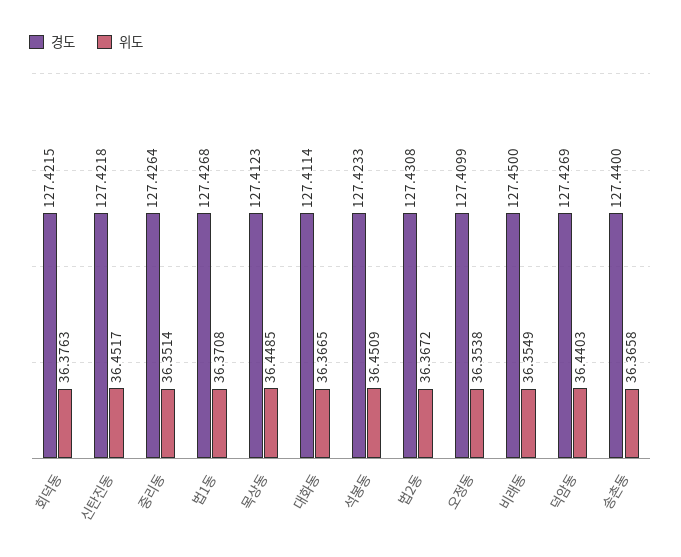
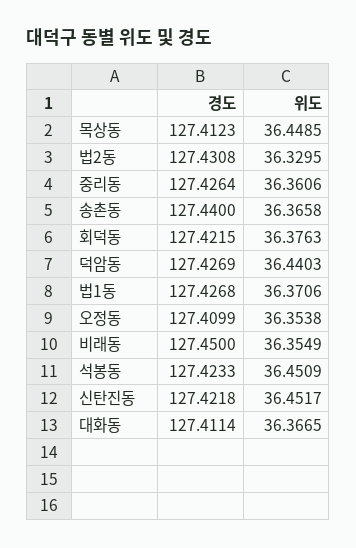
위도, 중리동: 36.3514 -> 36.3606
위도, 법1동: 36.3708 -> 36.3706
위도, 법2동: 36.3672 -> 36.3295

